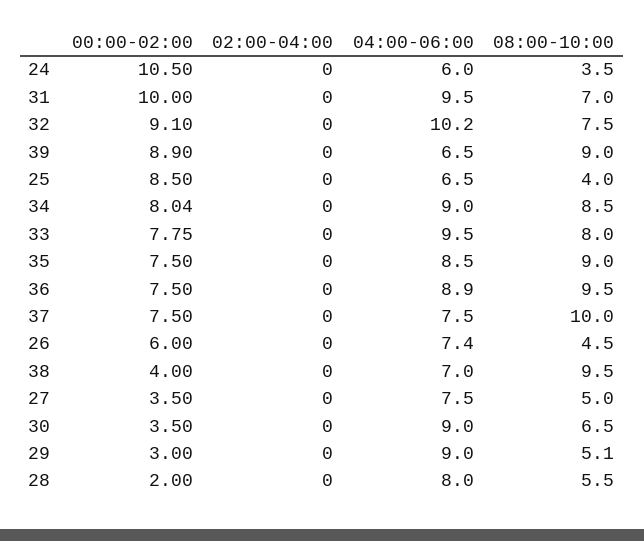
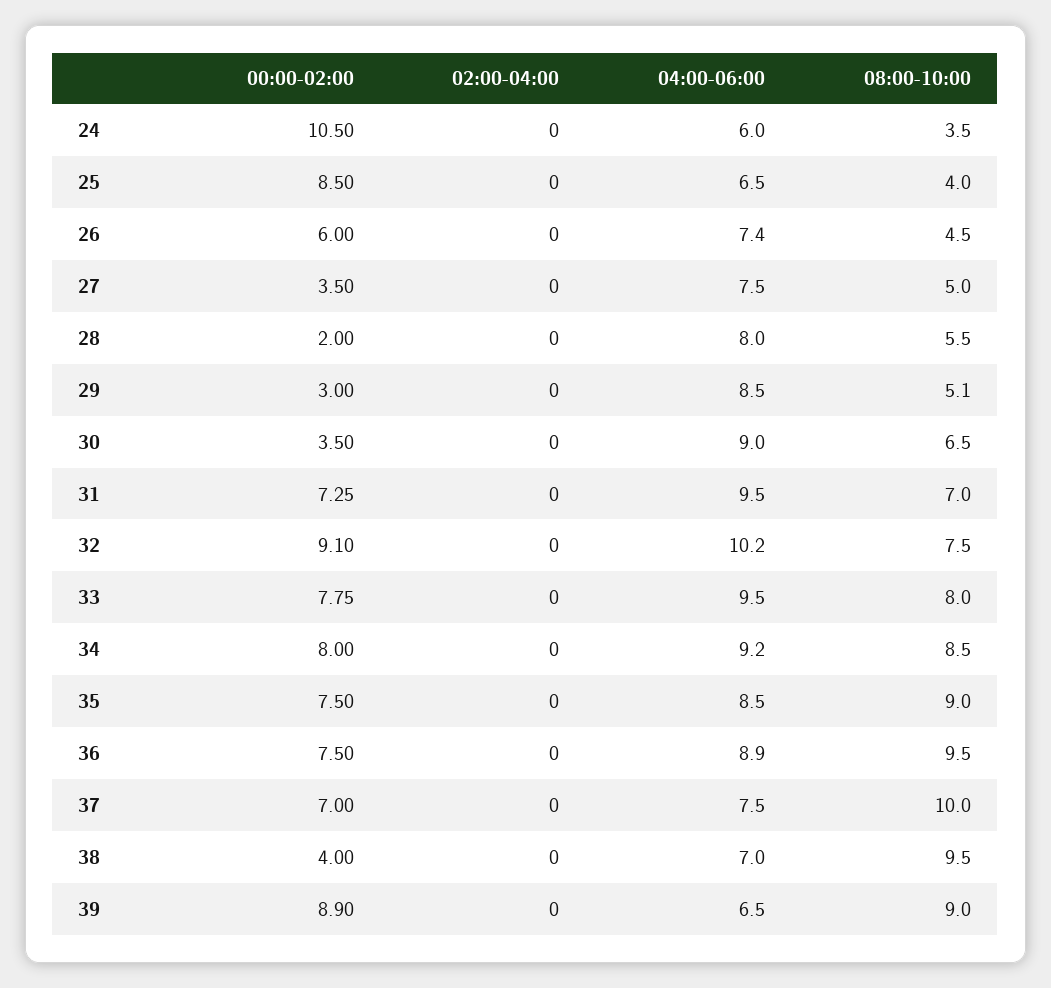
00:00-02:00, 31: 10 -> 7.25
00:00-02:00, 34: 8.04 -> 8
04:00-06:00, 34: 9 -> 9.2
00:00-02:00, 37: 7.5 -> 7
04:00-06:00, 29: 9 -> 8.5

